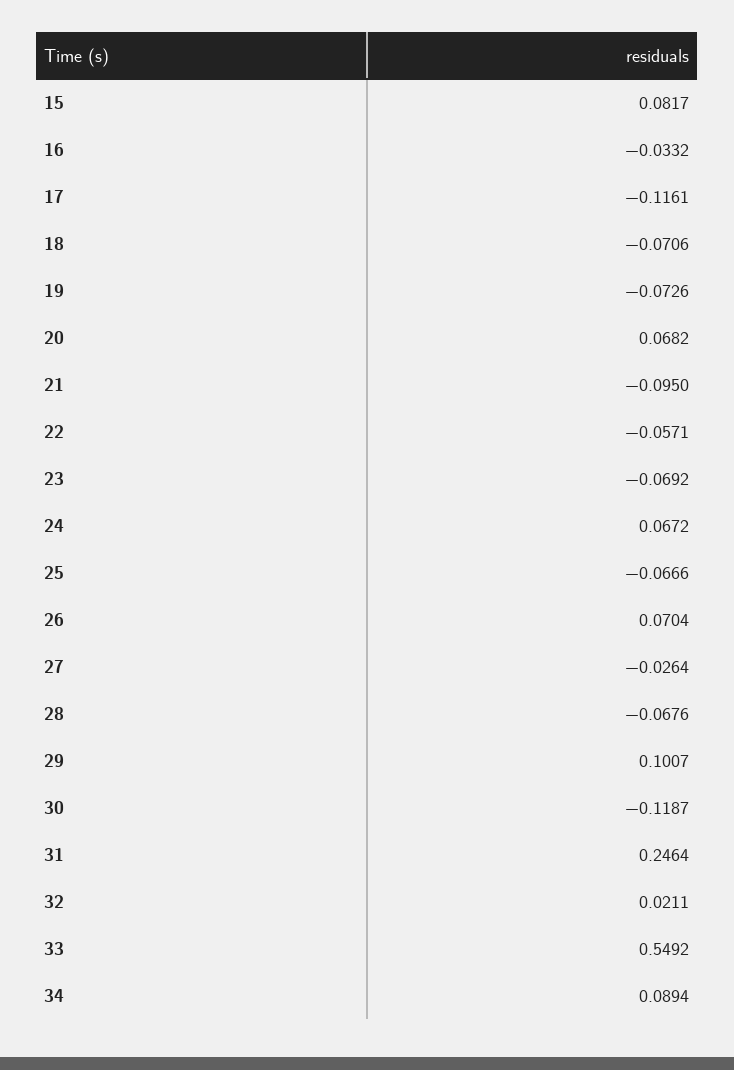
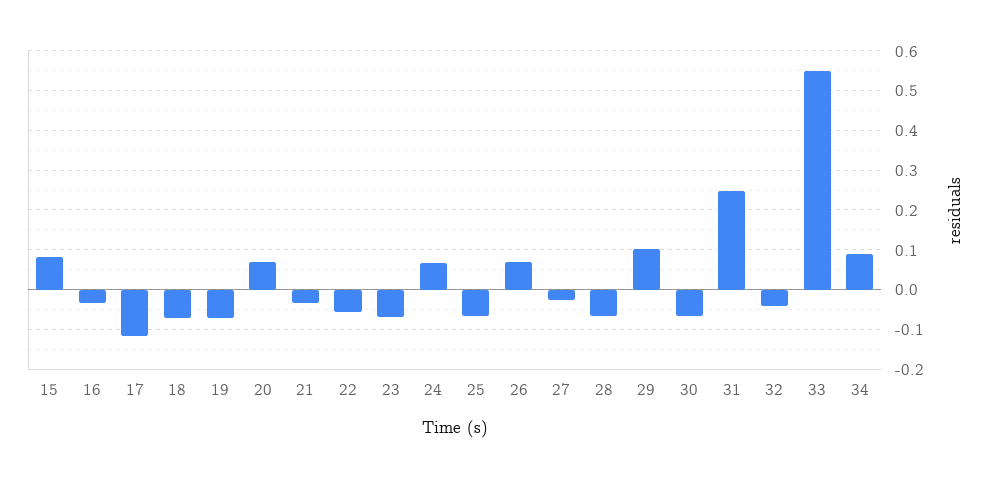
21: -0.095 -> -0.04
30: -0.1187 -> -0.06
32: 0.0211 -> -0.04

